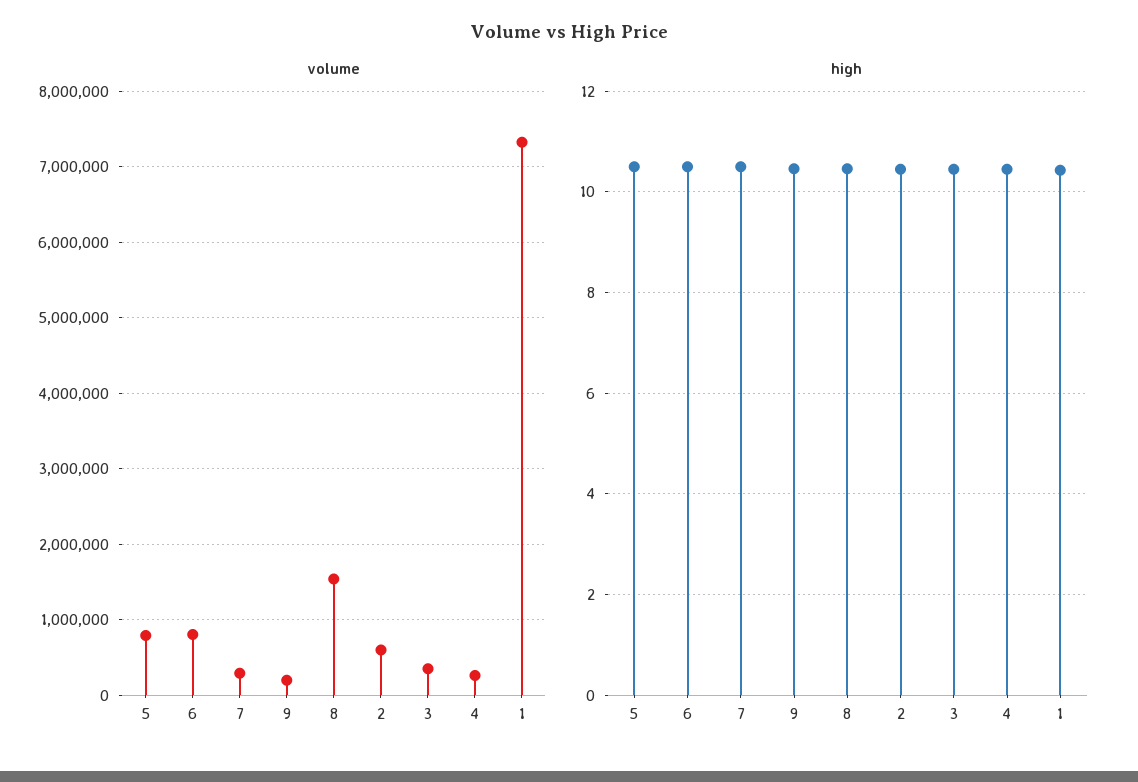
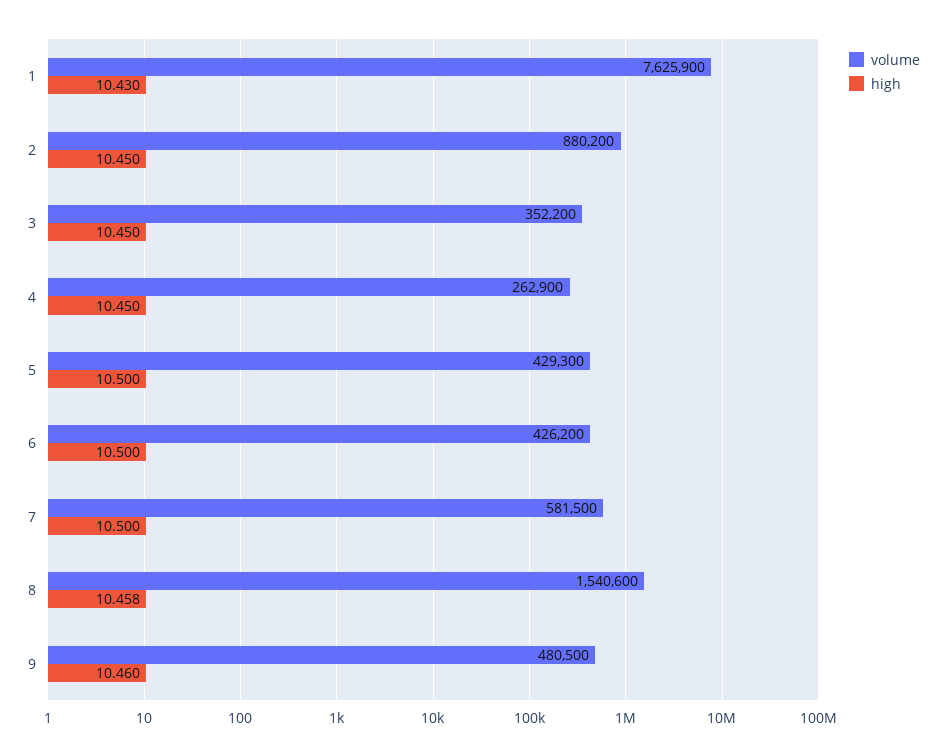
volume, 5: 800000 -> 429300
volume, 6: 800000 -> 426200
volume, 7: 300000 -> 581500
volume, 9: 200000 -> 480500
volume, 2: 600000 -> 880200
volume, 1: 7300000 -> 7625900

